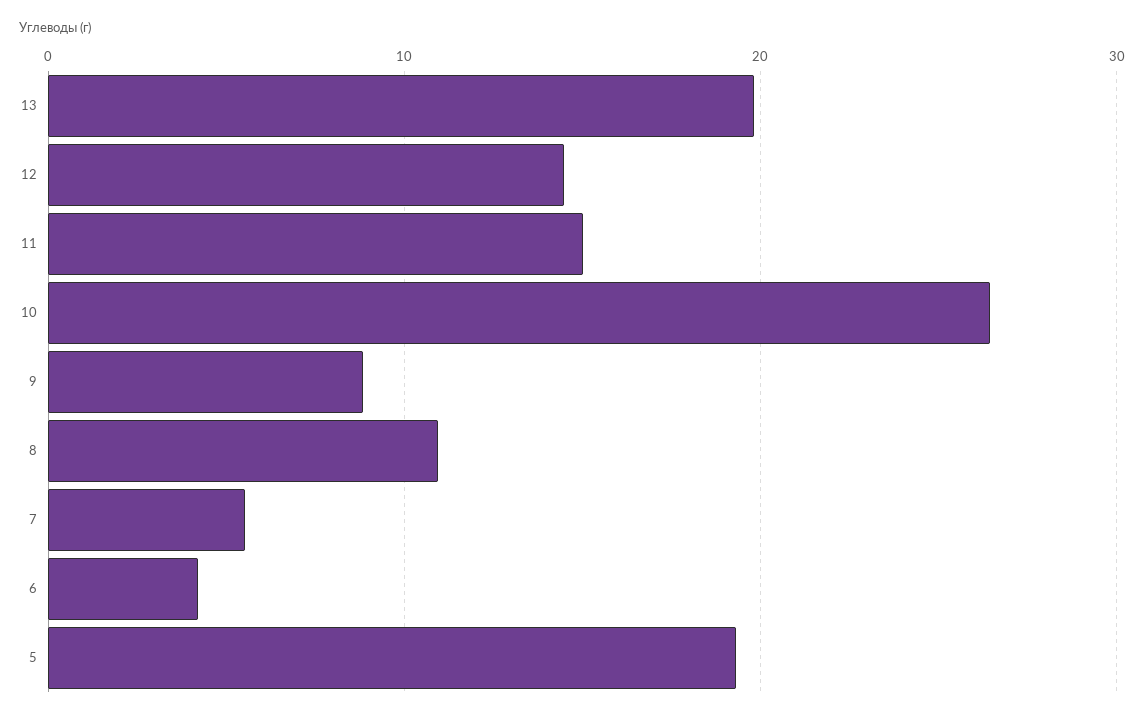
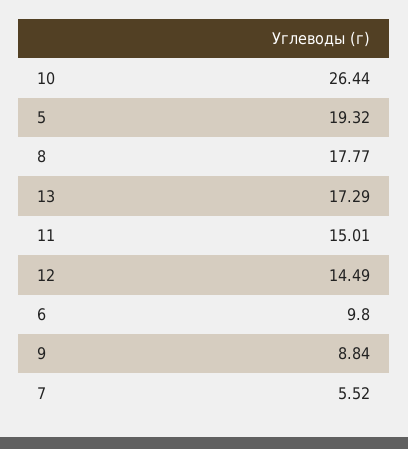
13: 20 -> 17.29
8: 11 -> 17.77
6: 4 -> 9.8

